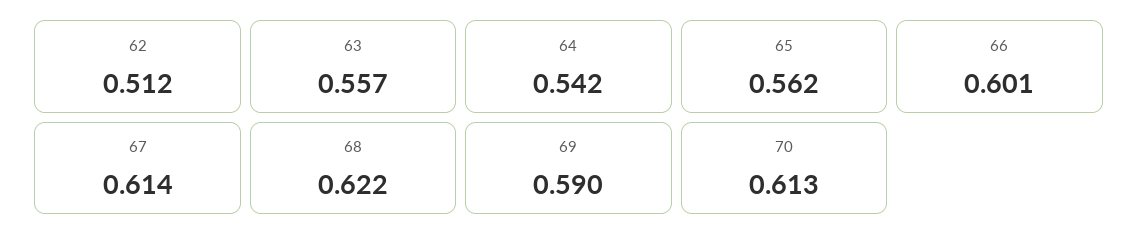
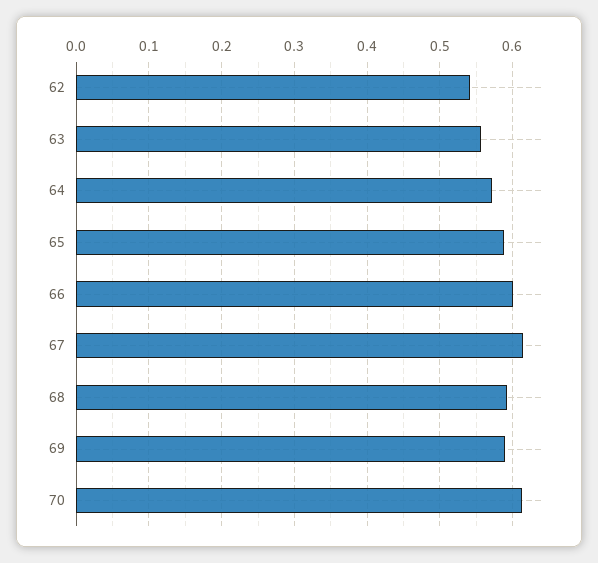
62: 0.512 -> 0.54
64: 0.542 -> 0.57
65: 0.562 -> 0.59
68: 0.622 -> 0.59

